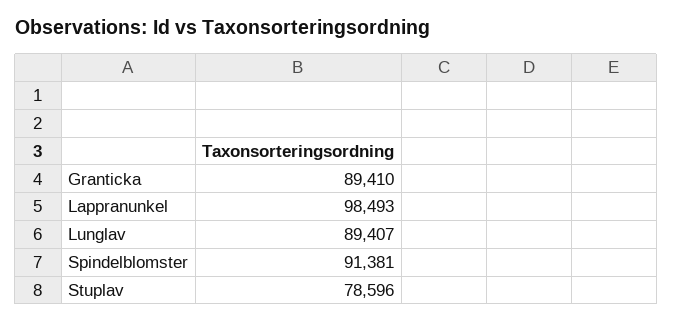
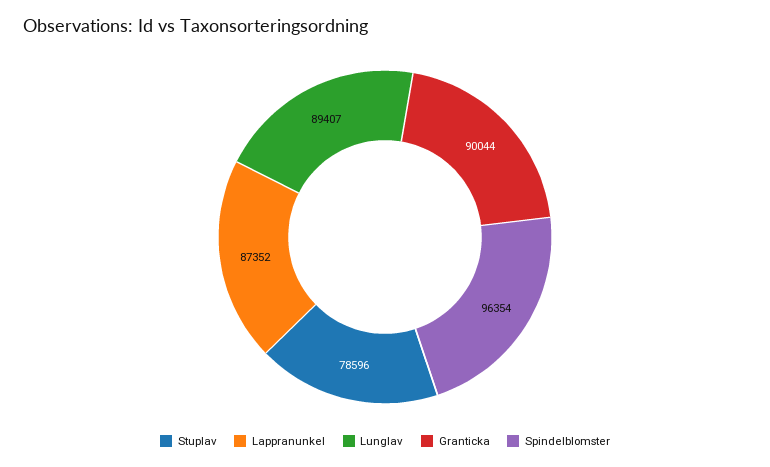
Granticka: 89410 -> 90044
Lappranunkel: 98493 -> 87352
Spindelblomster: 91381 -> 96354

